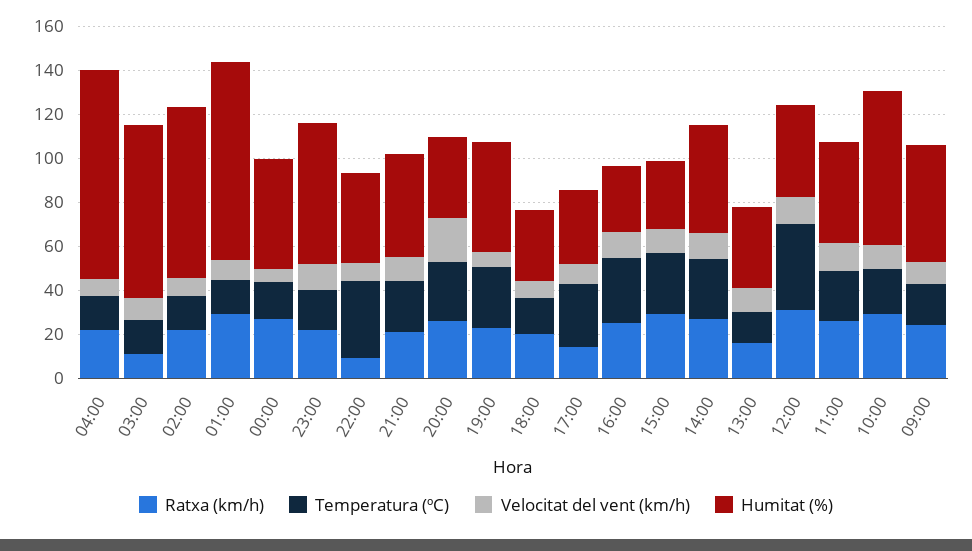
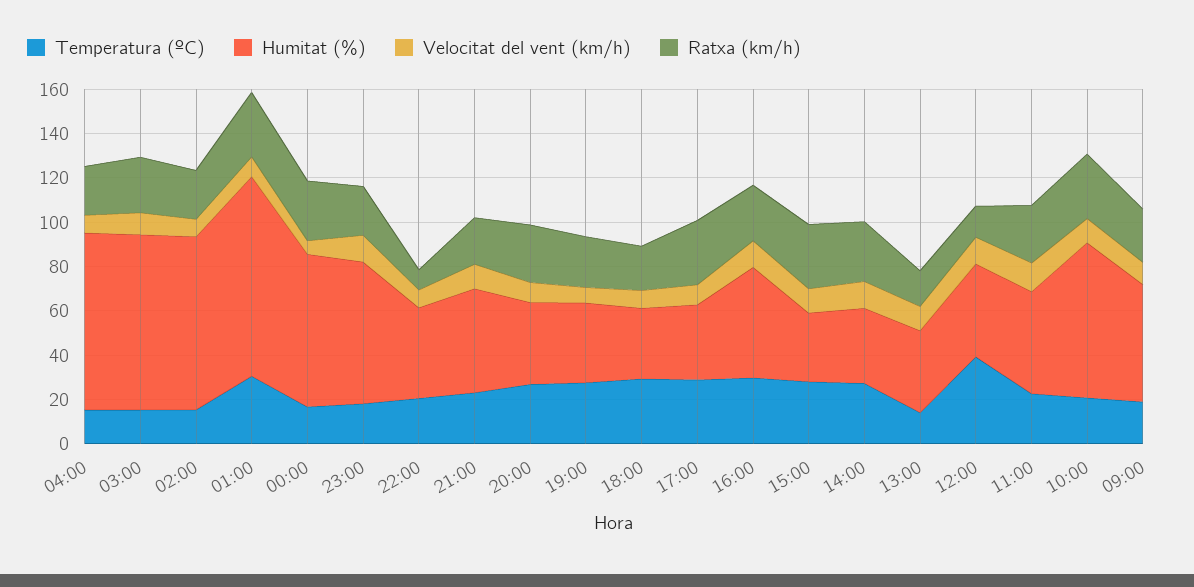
Humitat (%), 04:00: 95 -> 80
Ratxa (km/h), 03:00: 10 -> 25
Temperatura (ºC), 01:00: 15 -> 30
Humitat (%), 00:00: 50 -> 70
Temperatura (ºC), 22:00: 35 -> 20
Velocitat del vent (km/h), 20:00: 20 -> 10
Humitat (%), 19:00: 50 -> 35
Temperatura (ºC), 18:00: 15 -> 30
Ratxa (km/h), 17:00: 15 -> 30
Humitat (%), 16:00: 30 -> 50
Humitat (%), 14:00: 50 -> 35
Ratxa (km/h), 12:00: 30 -> 15

